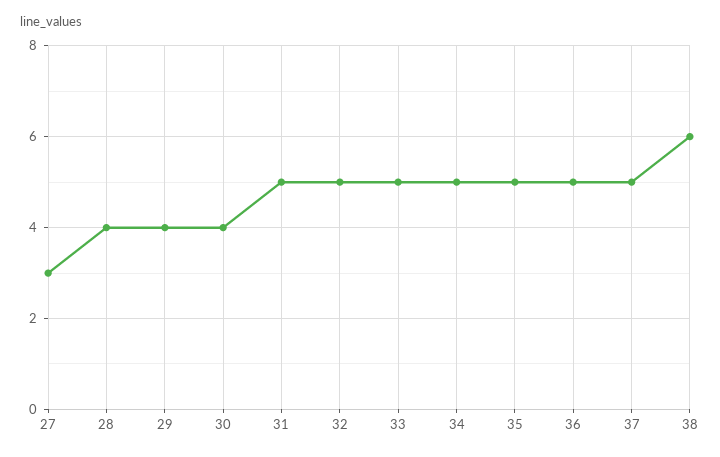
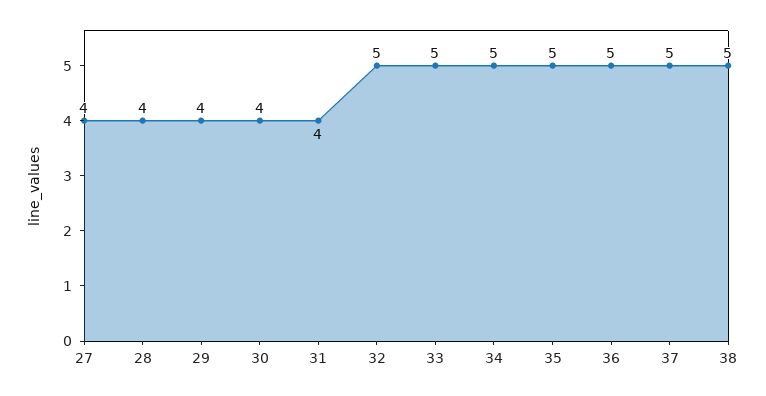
27: 3 -> 4
31: 5 -> 4
38: 6 -> 5

